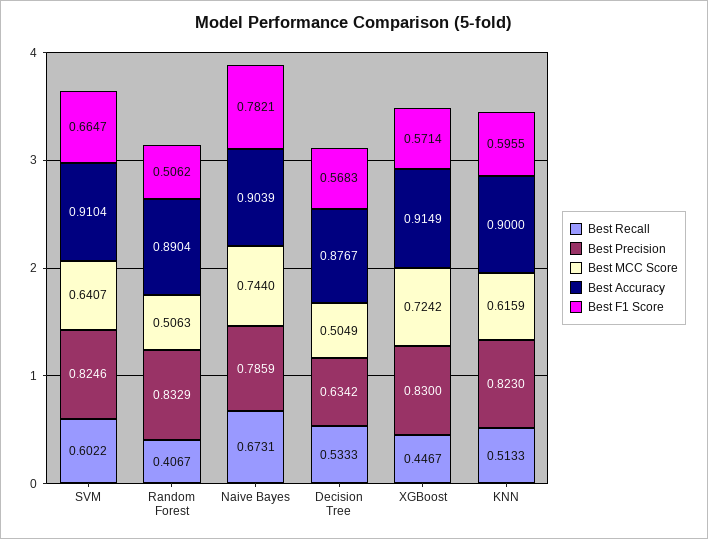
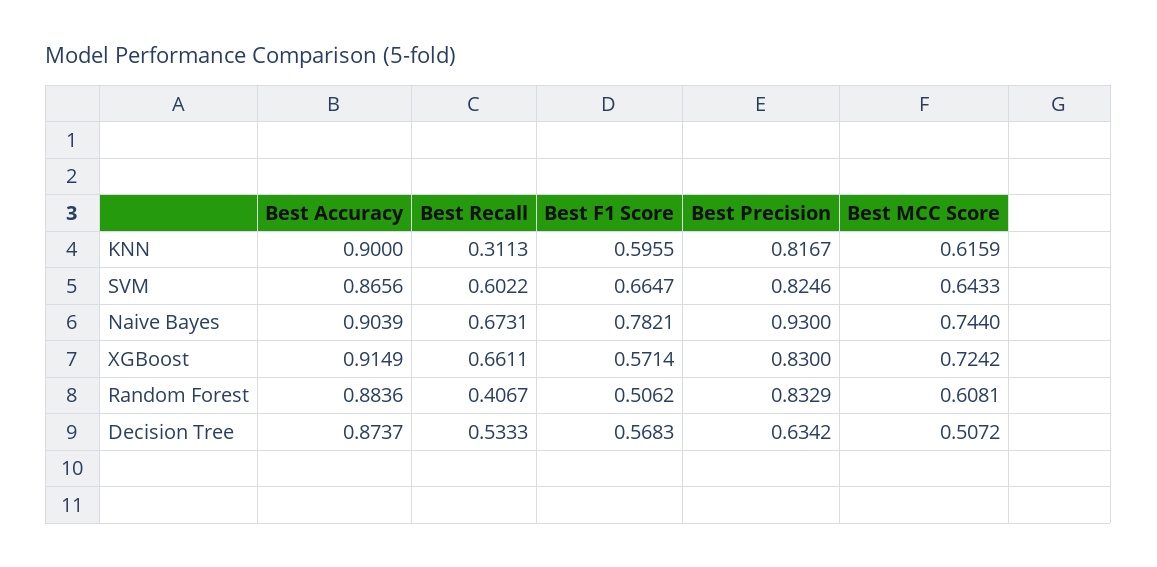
Best MCC Score, SVM: 0.6407 -> 0.6433
Best Accuracy, SVM: 0.9104 -> 0.8656
Best MCC Score, Random Forest: 0.5063 -> 0.6081
Best Accuracy, Random Forest: 0.8904 -> 0.8836
Best Precision, Naive Bayes: 0.7859 -> 0.93
Best MCC Score, Decision Tree: 0.5049 -> 0.5072
Best Accuracy, Decision Tree: 0.8767 -> 0.8737
Best Recall, XGBoost: 0.4467 -> 0.6611
Best Recall, KNN: 0.5133 -> 0.3113
Best Precision, KNN: 0.823 -> 0.8167

